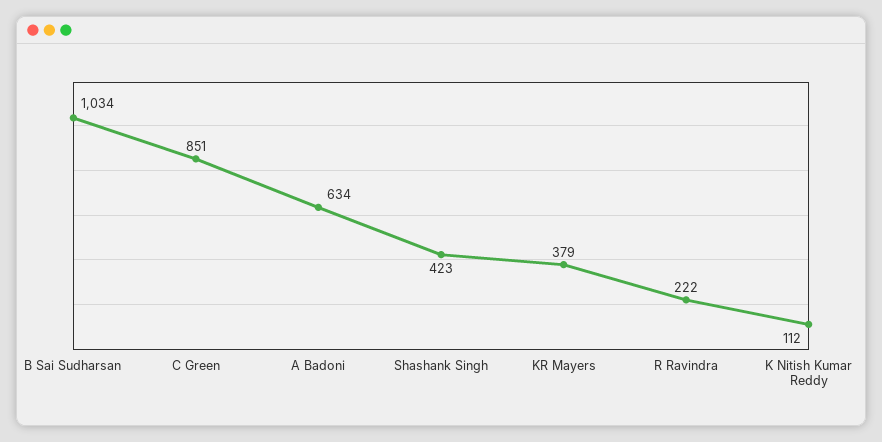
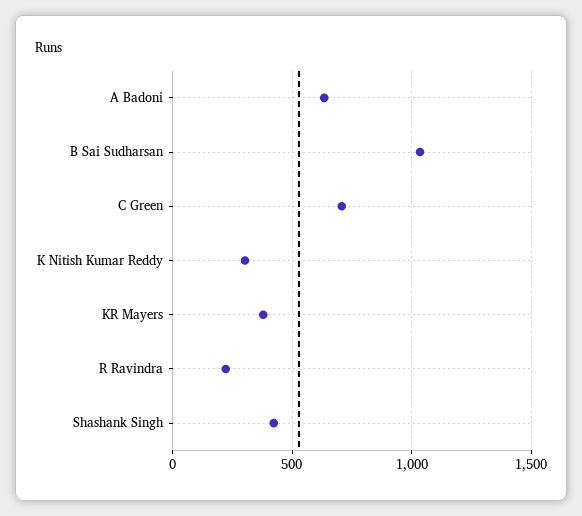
C Green: 851 -> 700
K Nitish Kumar Reddy: 112 -> 300

